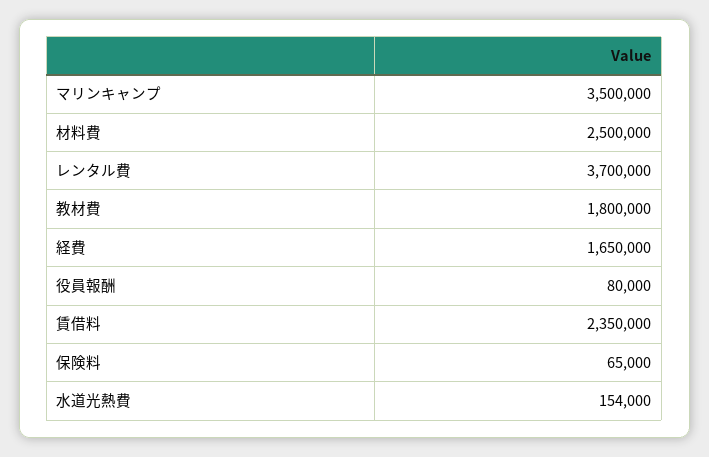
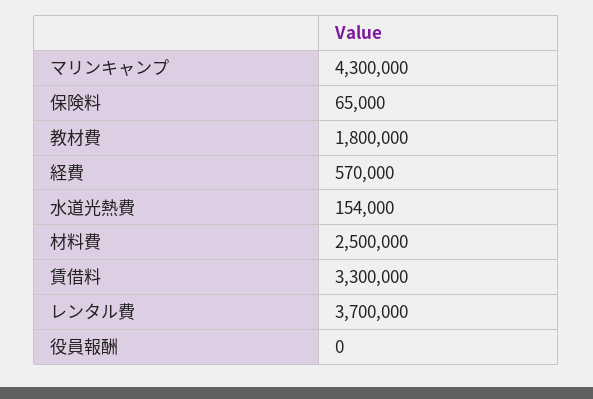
マリンキャンプ: 3500000 -> 4300000
経費: 1650000 -> 570000
役員報酬: 80000 -> 0
賃借料: 2350000 -> 3300000

